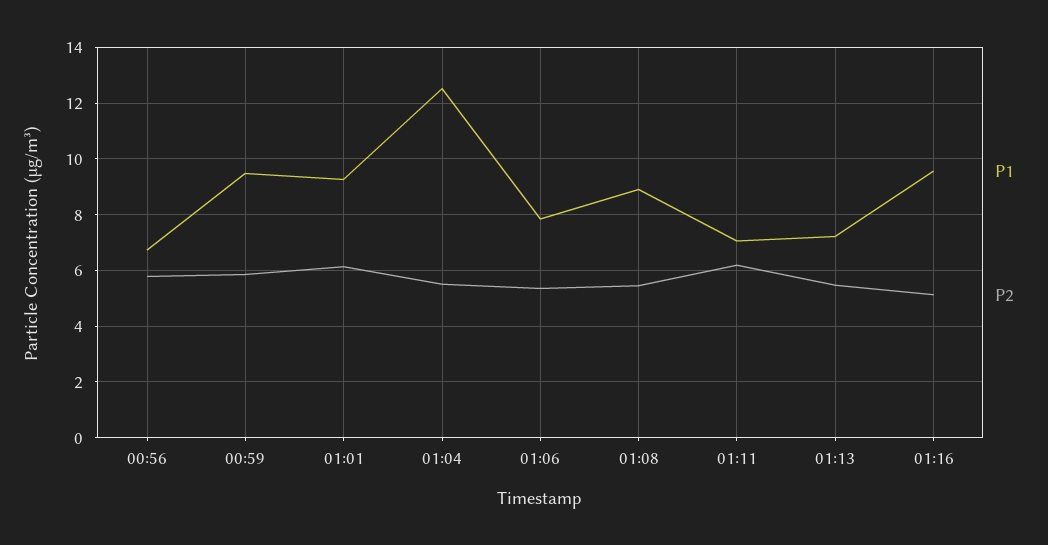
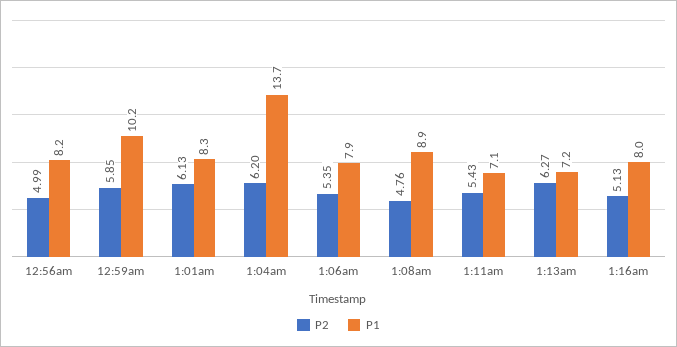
P1, 00:56: 6.75 -> 8.2
P2, 00:56: 5.75 -> 4.99
P1, 00:59: 9.5 -> 10.2
P1, 01:01: 9.25 -> 8.3
P1, 01:04: 12.5 -> 13.7
P2, 01:04: 5.5 -> 6.2
P2, 01:08: 5.5 -> 4.76
P2, 01:11: 6.25 -> 5.43
P2, 01:13: 5.5 -> 6.27
P1, 01:16: 9.5 -> 8

